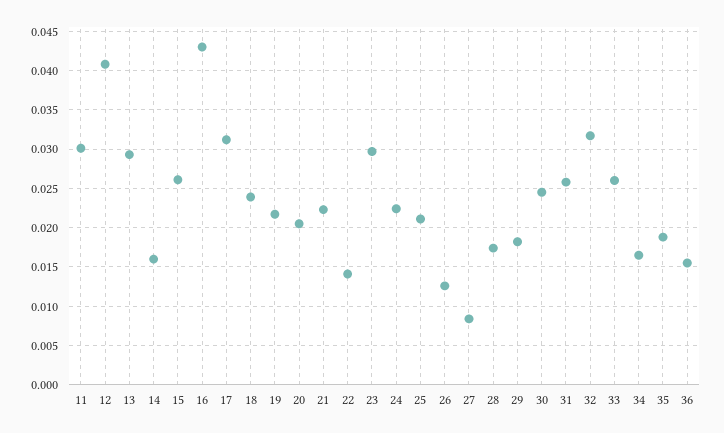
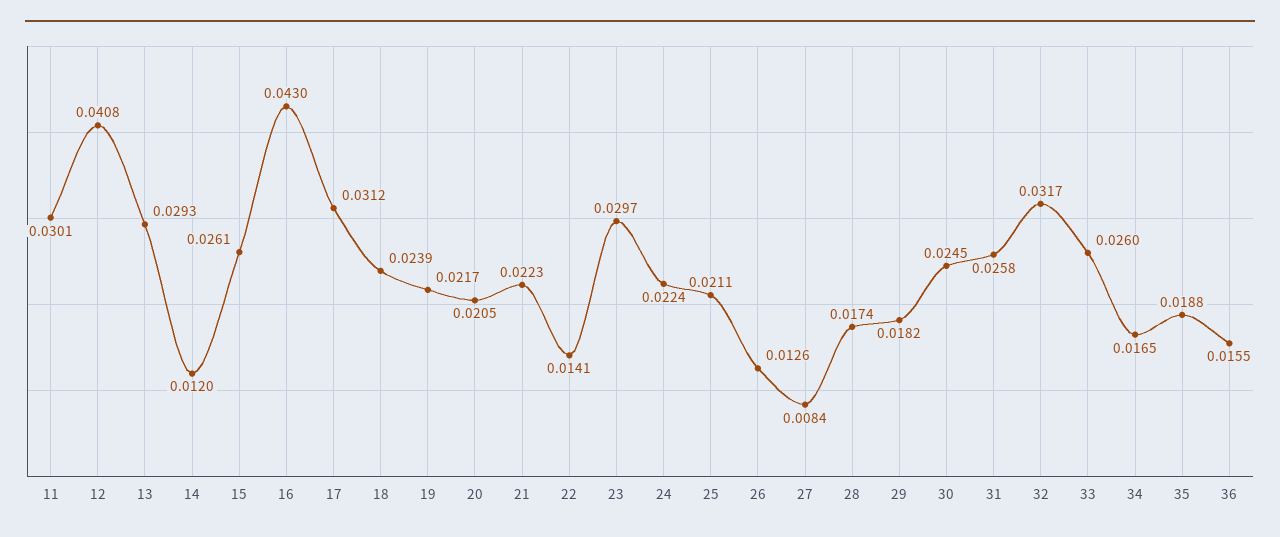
14: 0.016 -> 0.012

